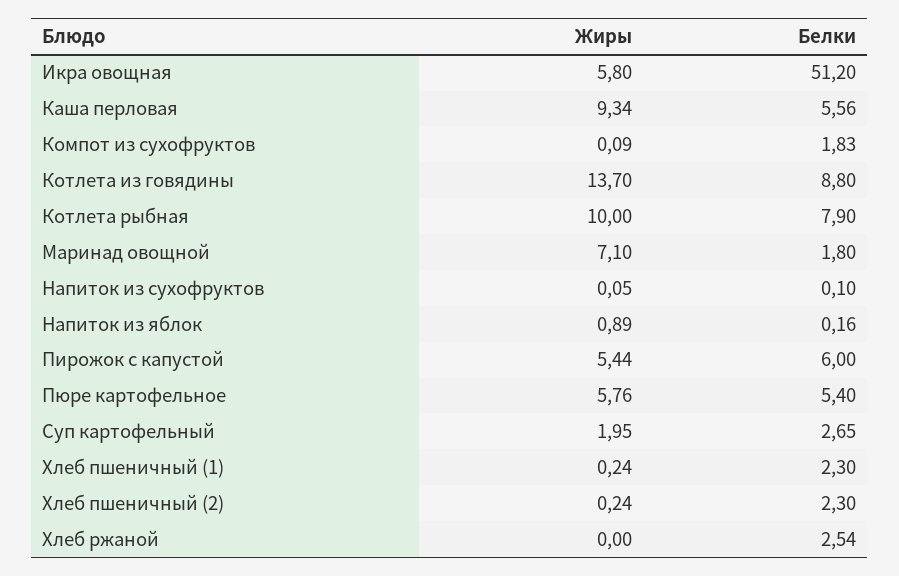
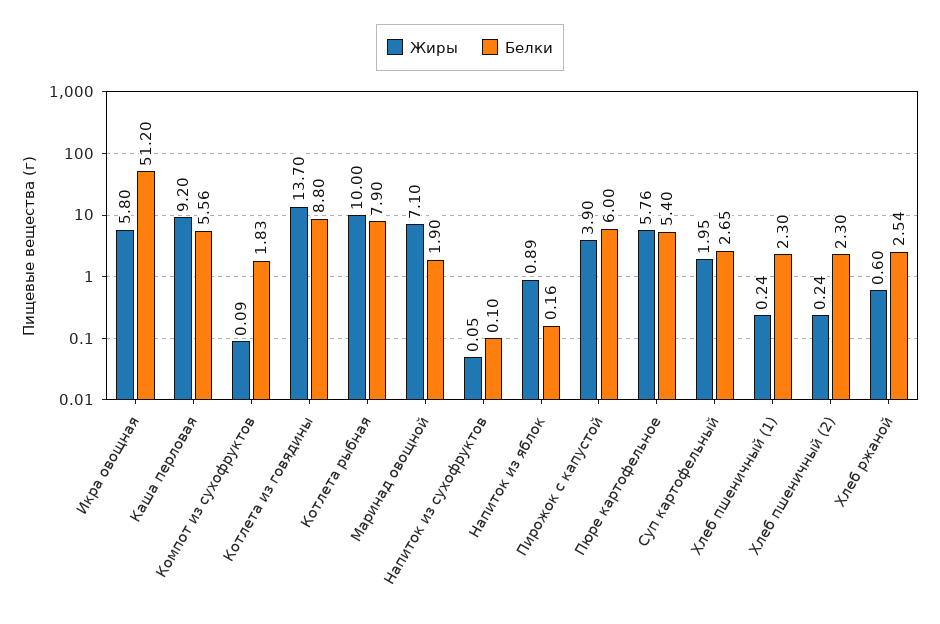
Жиры, Каша перловая: 9.34 -> 9.2
Белки, Маринад овощной: 1.8 -> 1.9
Жиры, Пирожок с капустой: 5.44 -> 3.9
Жиры, Хлеб ржаной: 0 -> 0.6

